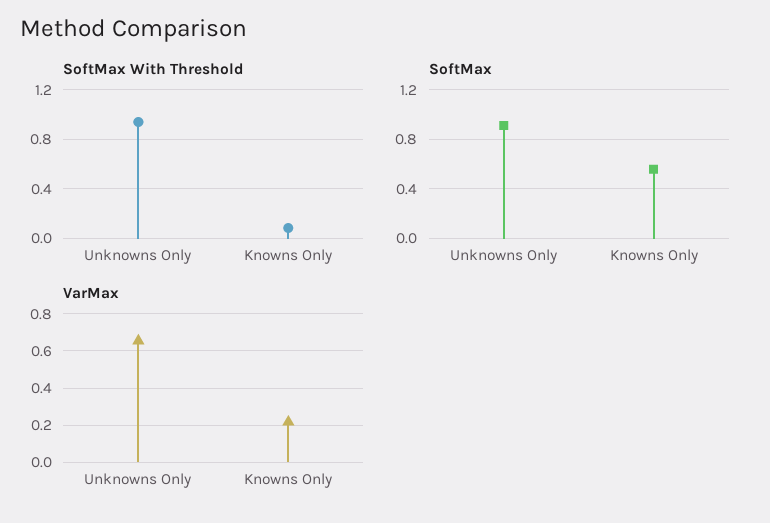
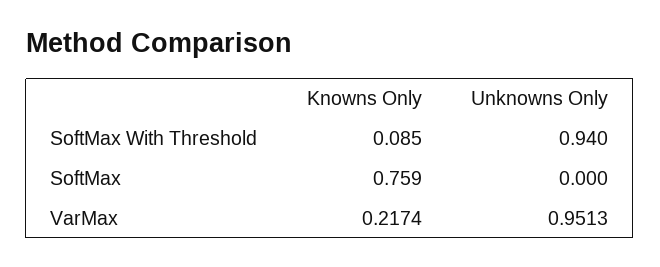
SoftMax, Unknowns Only: 0.9 -> 0
SoftMax, Knowns Only: 0.55 -> 0.759
VarMax, Unknowns Only: 0.65 -> 0.9513

